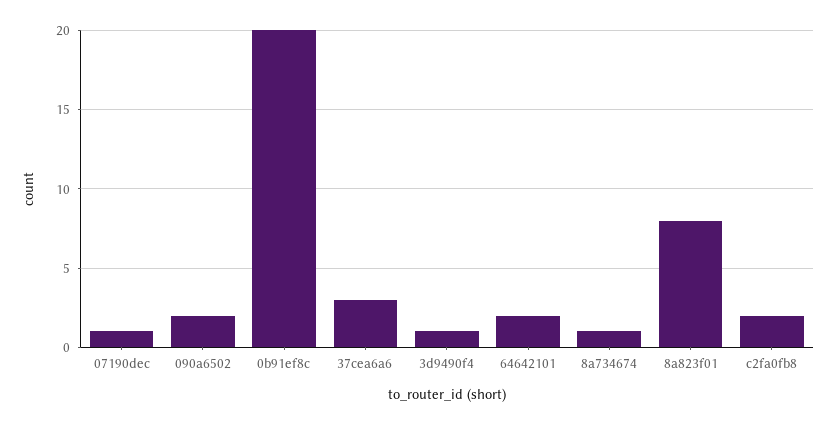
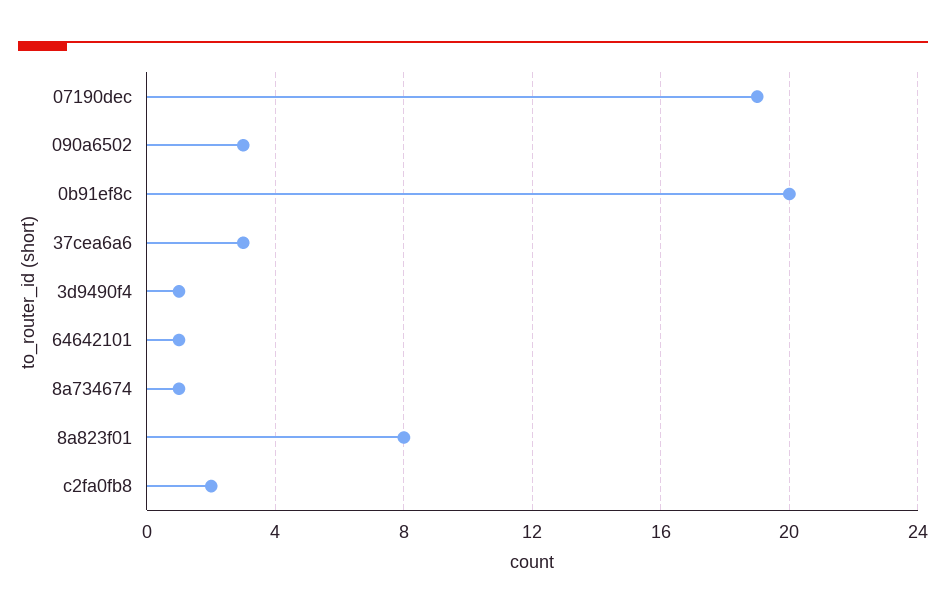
07190dec: 1 -> 19
090a6502: 2 -> 3
64642101: 2 -> 1

